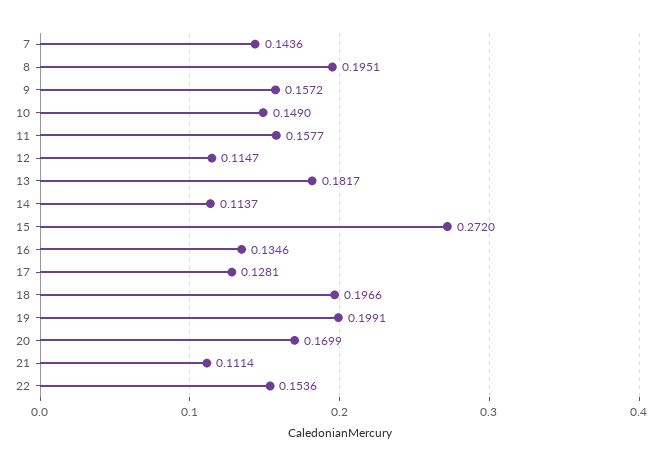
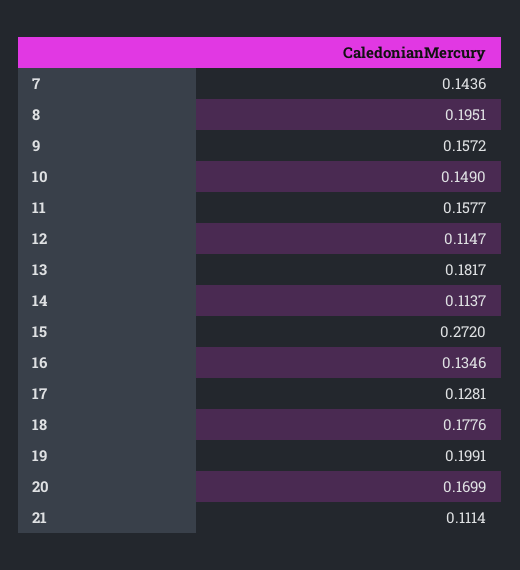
18: 0.1966 -> 0.1776
22: 0.1536 -> none

